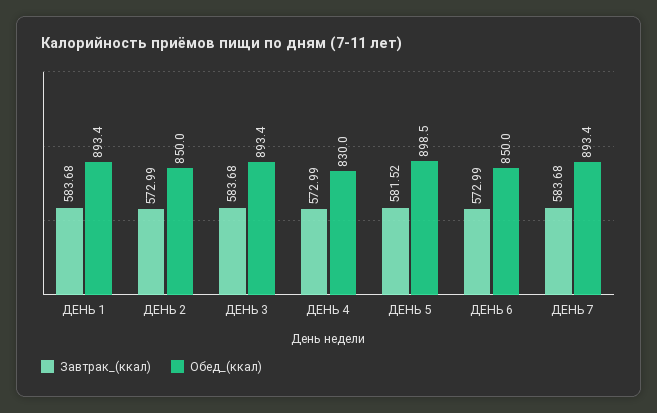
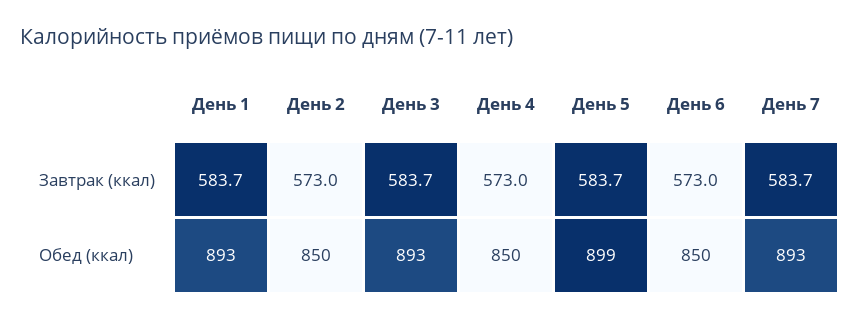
Обед_(ккал), ДЕНЬ 4: 830 -> 850
Завтрак_(ккал), ДЕНЬ 5: 581.52 -> 583.7

